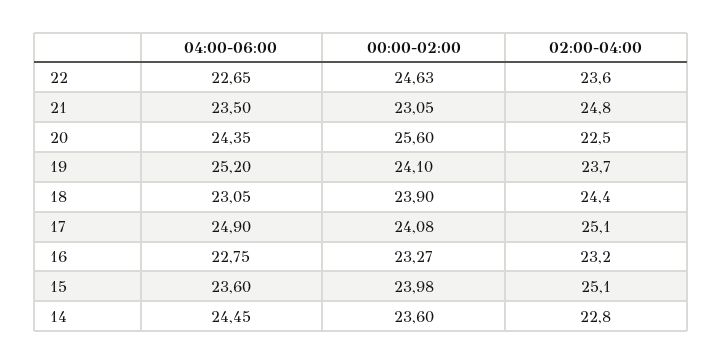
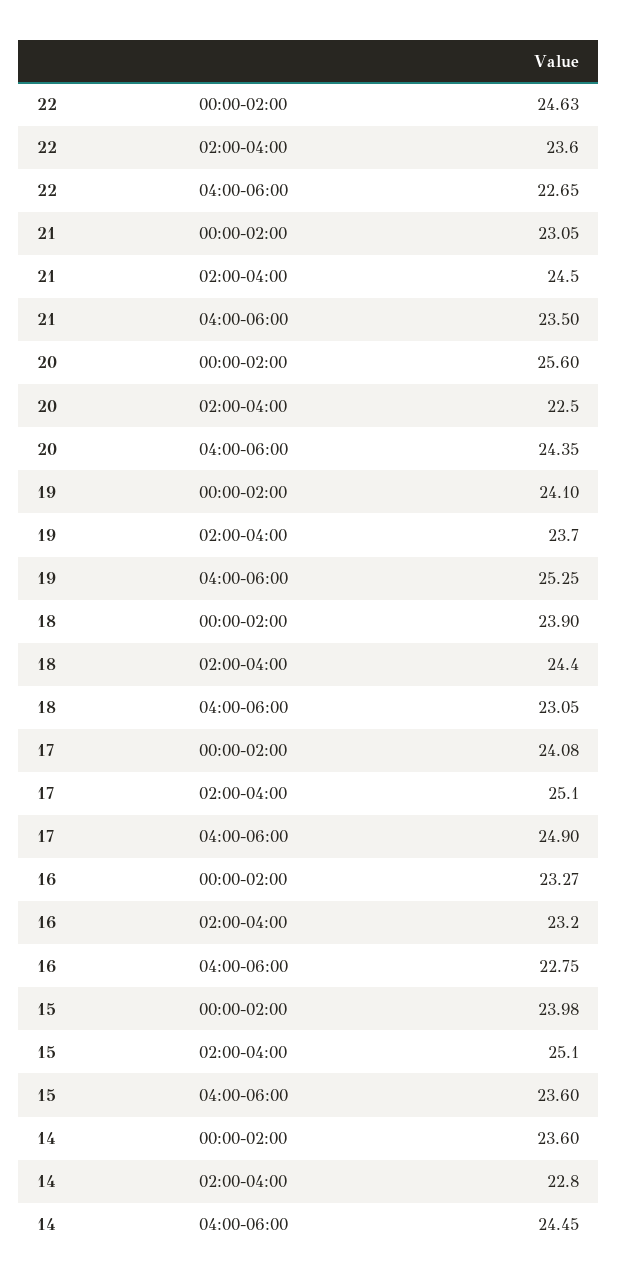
02:00-04:00, 21: 24.8 -> 24.5
04:00-06:00, 19: 25.2 -> 25.25

